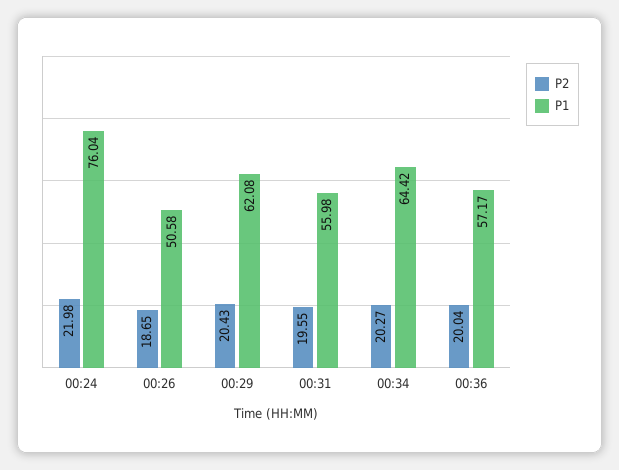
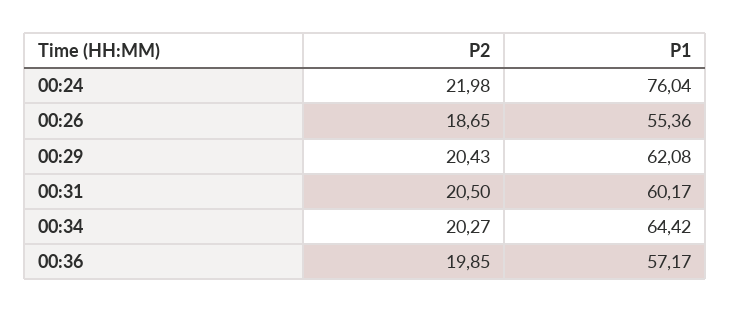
P1, 00:26: 50.58 -> 55.36
P2, 00:31: 19.55 -> 20.5
P1, 00:31: 55.98 -> 60.17
P2, 00:36: 20.04 -> 19.85

